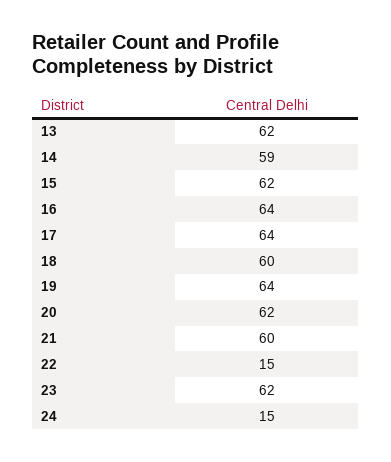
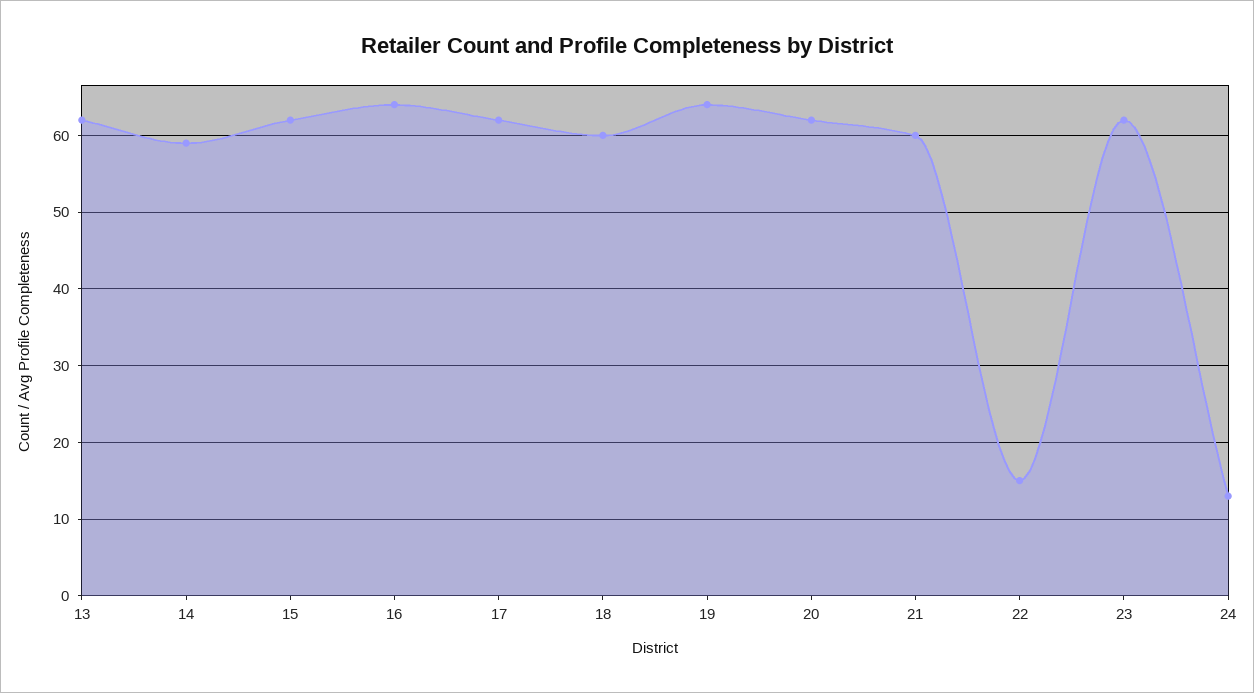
17: 64 -> 62
24: 15 -> 13

